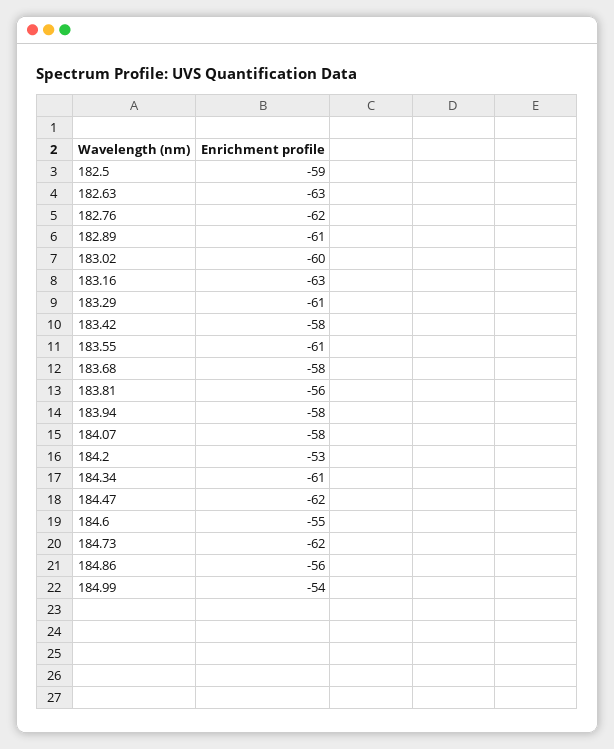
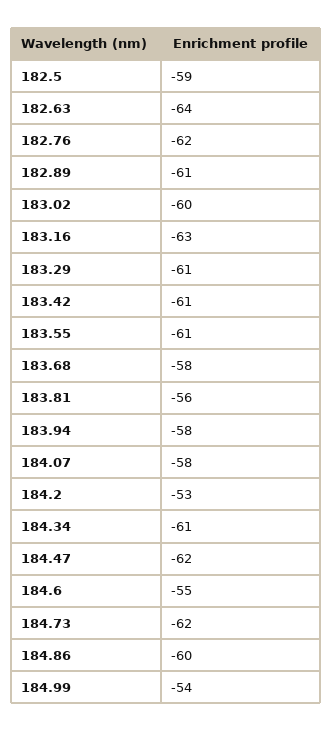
182.63: -63 -> -64
183.42: -58 -> -61
184.86: -56 -> -60

